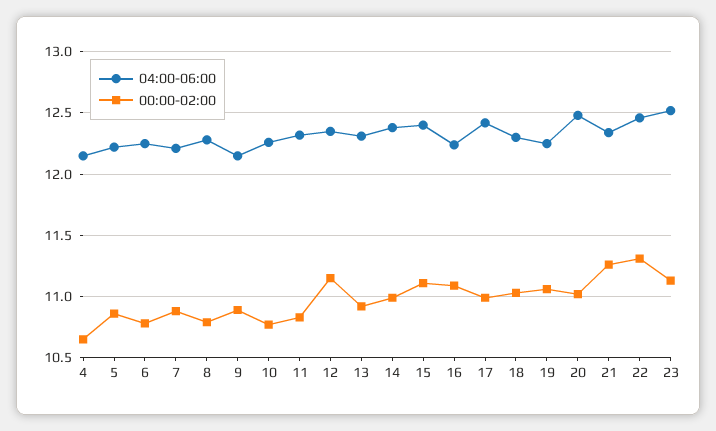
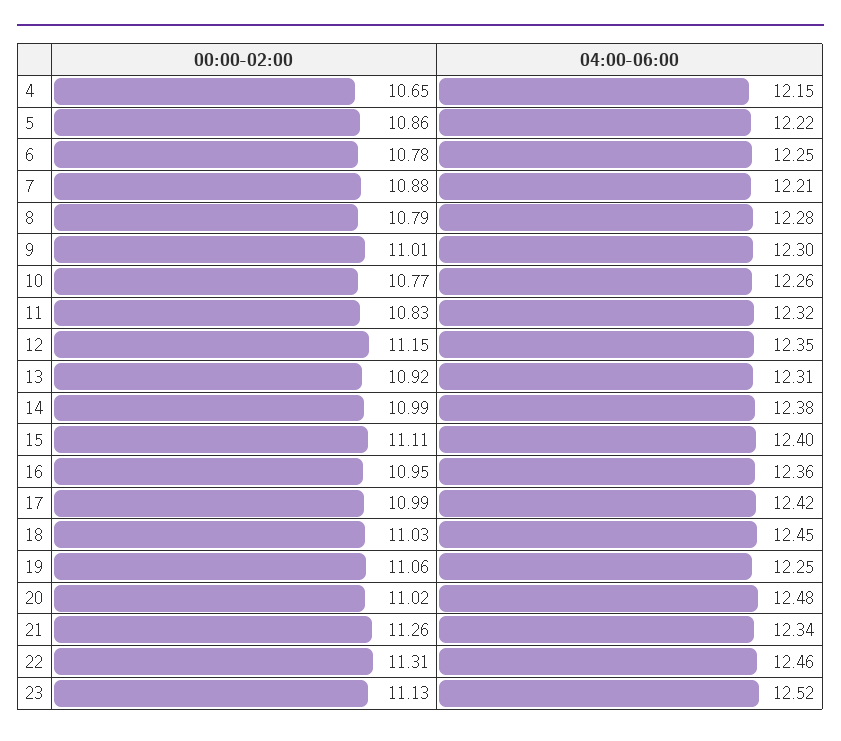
04:00-06:00, 9: 12.15 -> 12.3
00:00-02:00, 9: 10.9 -> 11.01
04:00-06:00, 16: 12.25 -> 12.36
00:00-02:00, 16: 11.1 -> 10.95
04:00-06:00, 18: 12.3 -> 12.45

